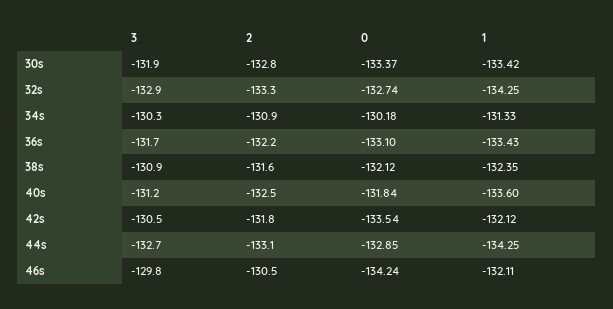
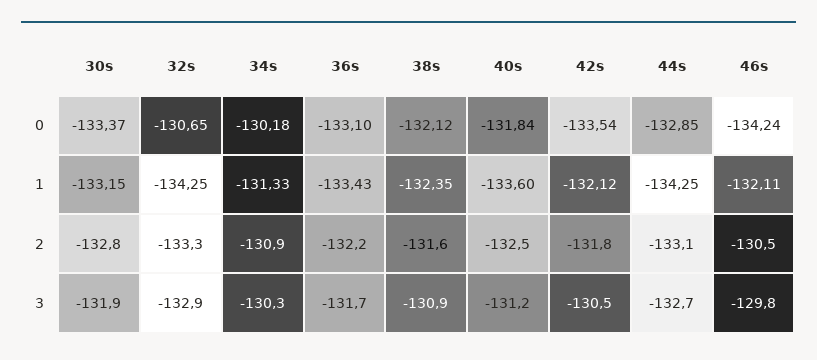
1, 30s: -133.42 -> -133.15
0, 32s: -132.74 -> -130.65

